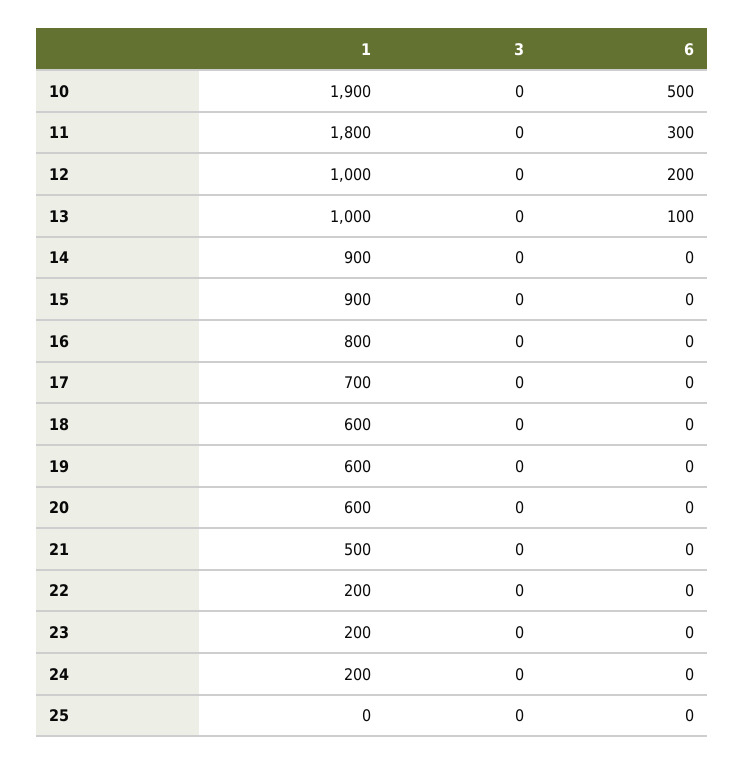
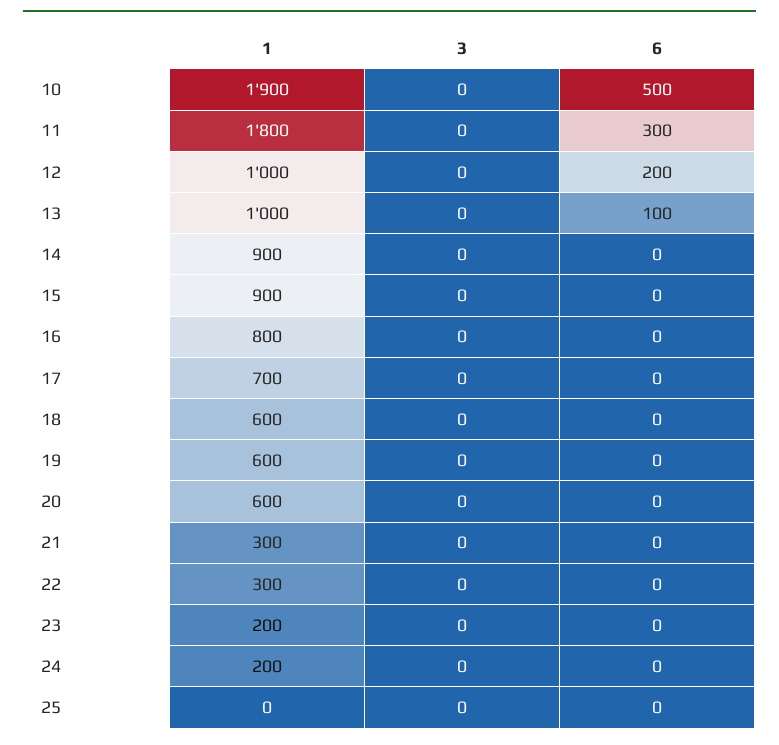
1, 21: 500 -> 300
1, 22: 200 -> 300

